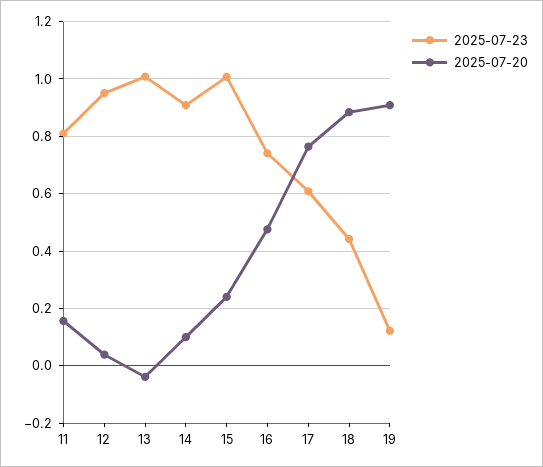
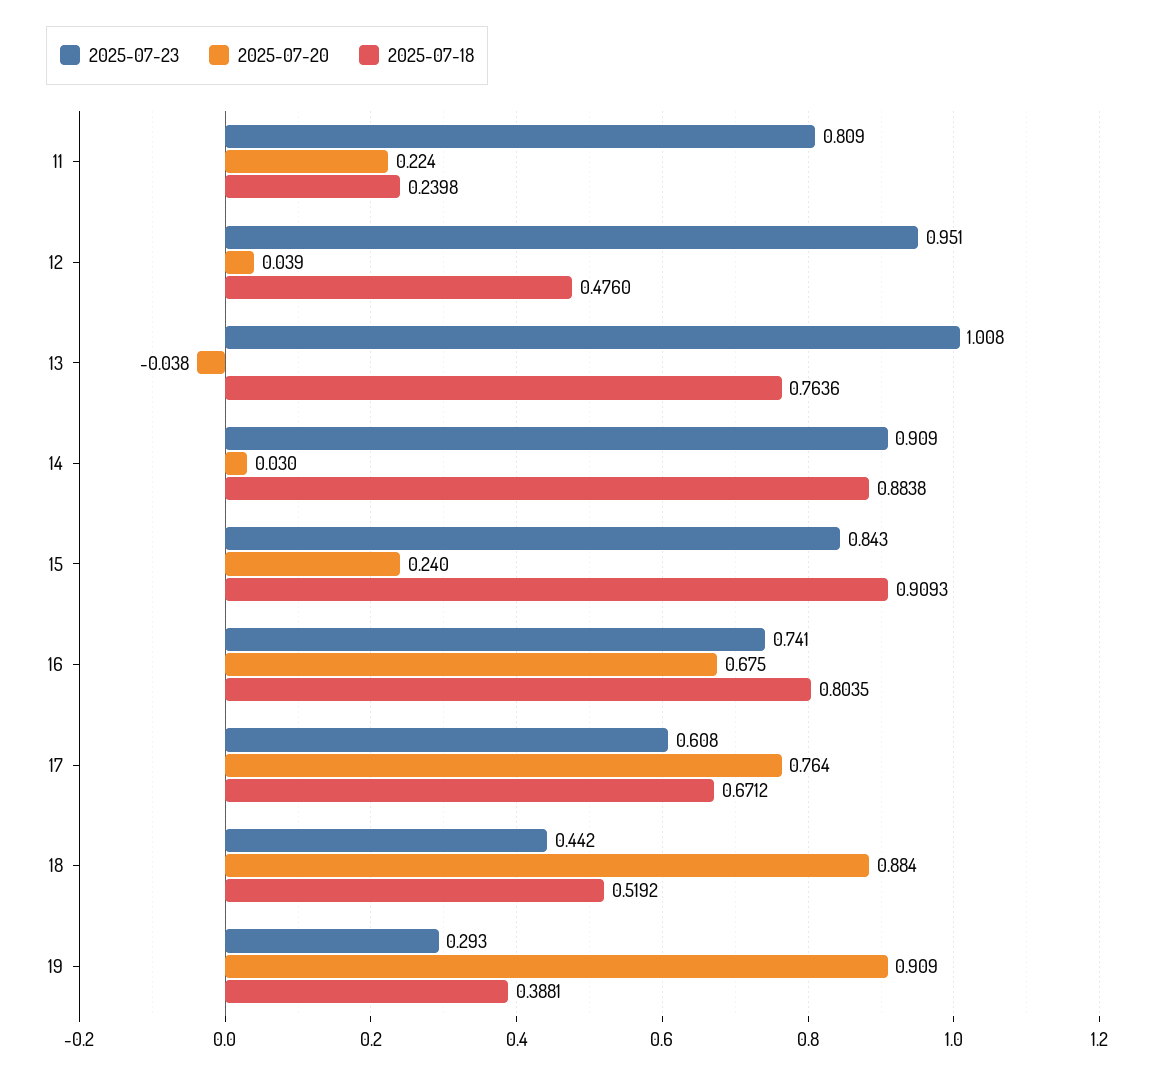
2025-07-20, 11: 0.15 -> 0.224
2025-07-20, 14: 0.1 -> 0.03
2025-07-23, 15: 1 -> 0.843
2025-07-20, 16: 0.475 -> 0.675
2025-07-23, 19: 0.125 -> 0.293
2025-07-18, 11: none -> 0.2398
2025-07-18, 12: none -> 0.476
2025-07-18, 13: none -> 0.7636
2025-07-18, 14: none -> 0.8838
2025-07-18, 15: none -> 0.9093
2025-07-18, 16: none -> 0.8035
2025-07-18, 17: none -> 0.6712
2025-07-18, 18: none -> 0.5192
2025-07-18, 19: none -> 0.3881

